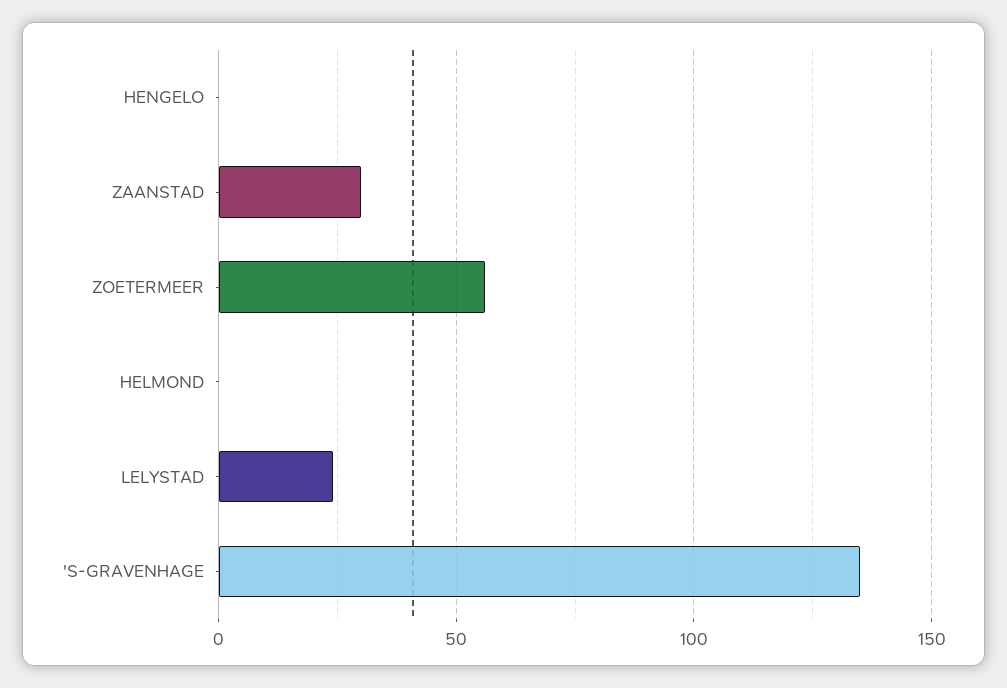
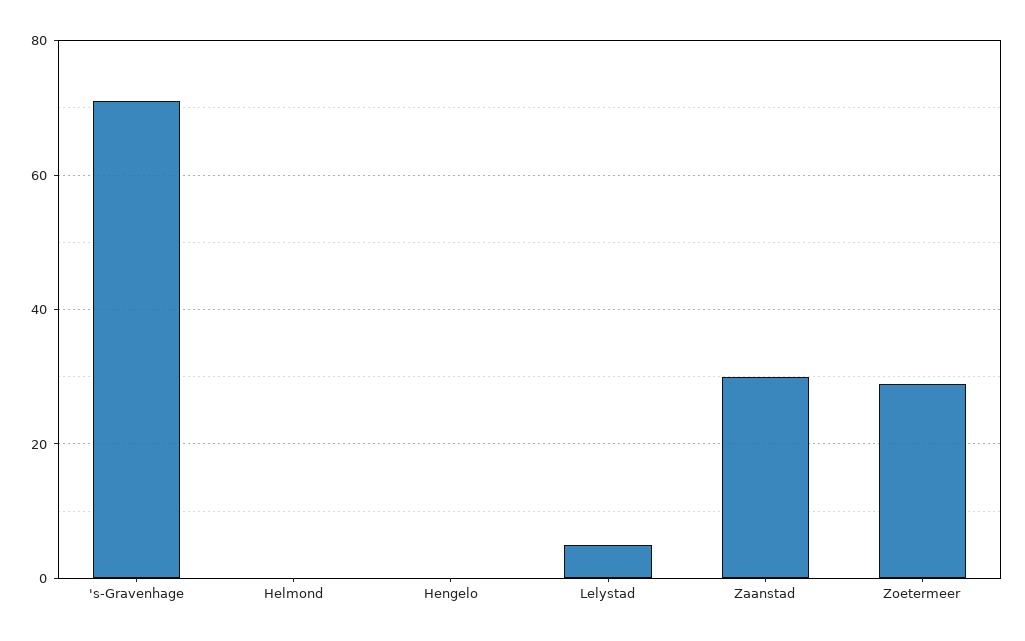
ZOETERMEER: 55 -> 30
LELYSTAD: 25 -> 5
'S-GRAVENHAGE: 135 -> 70

